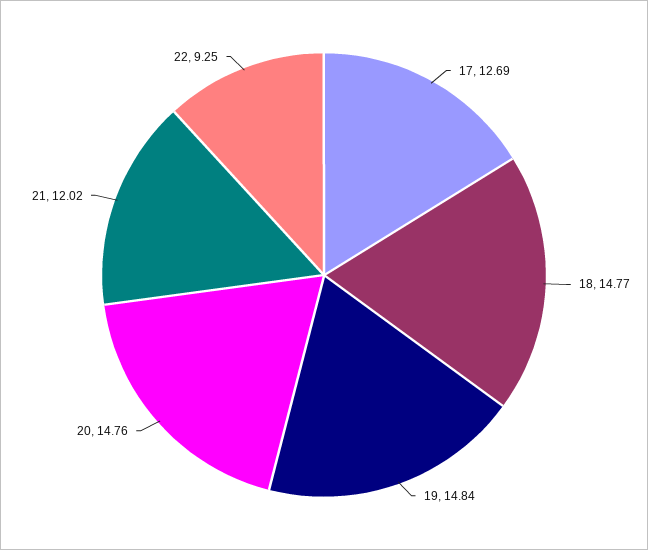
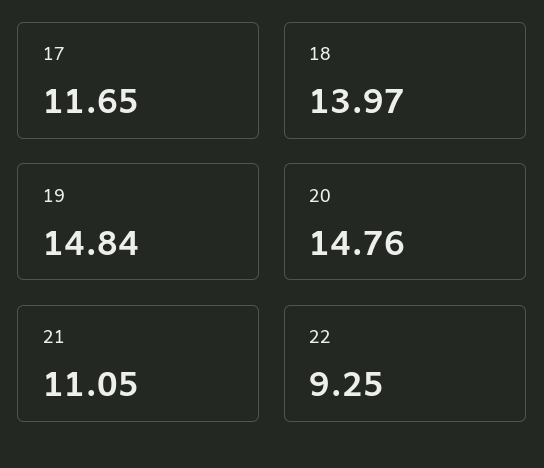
17: 12.69 -> 11.65
18: 14.77 -> 13.97
21: 12.02 -> 11.05

